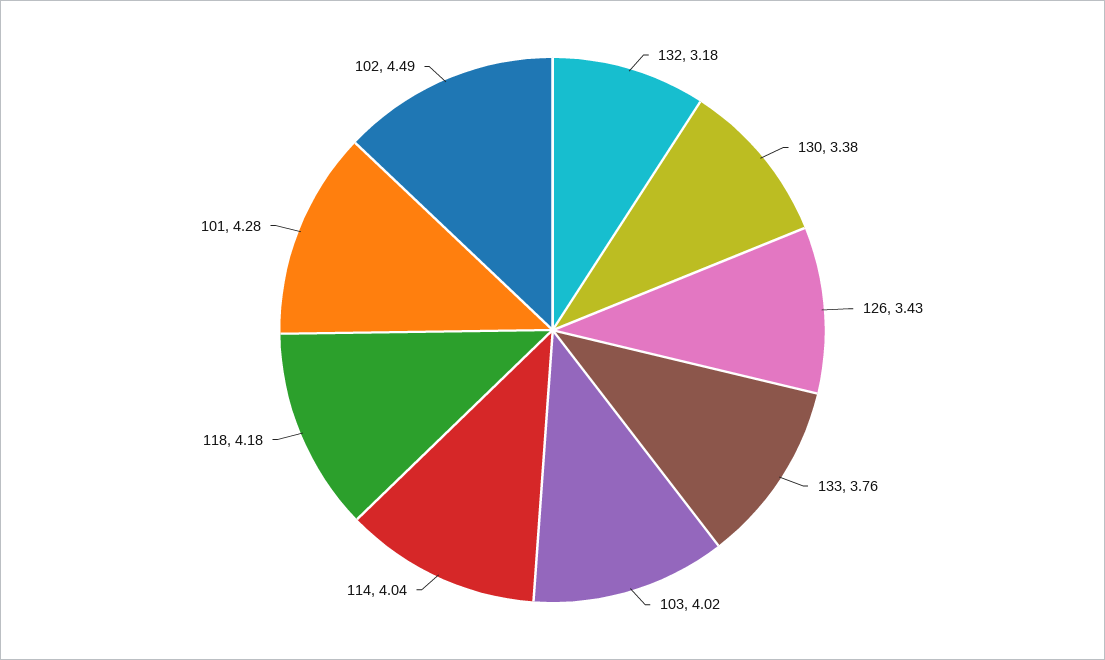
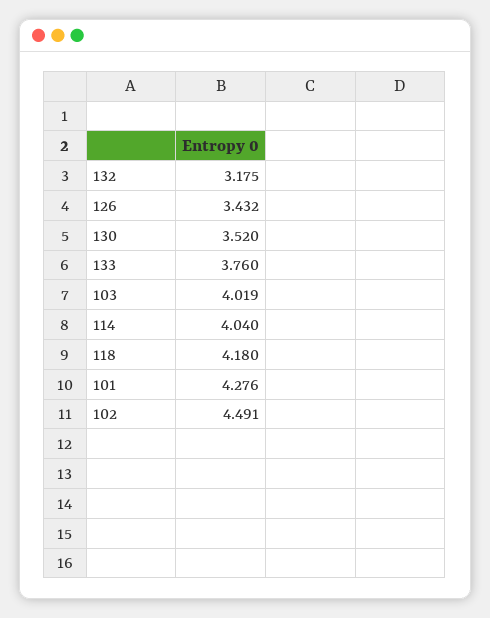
130: 3.38 -> 3.52

